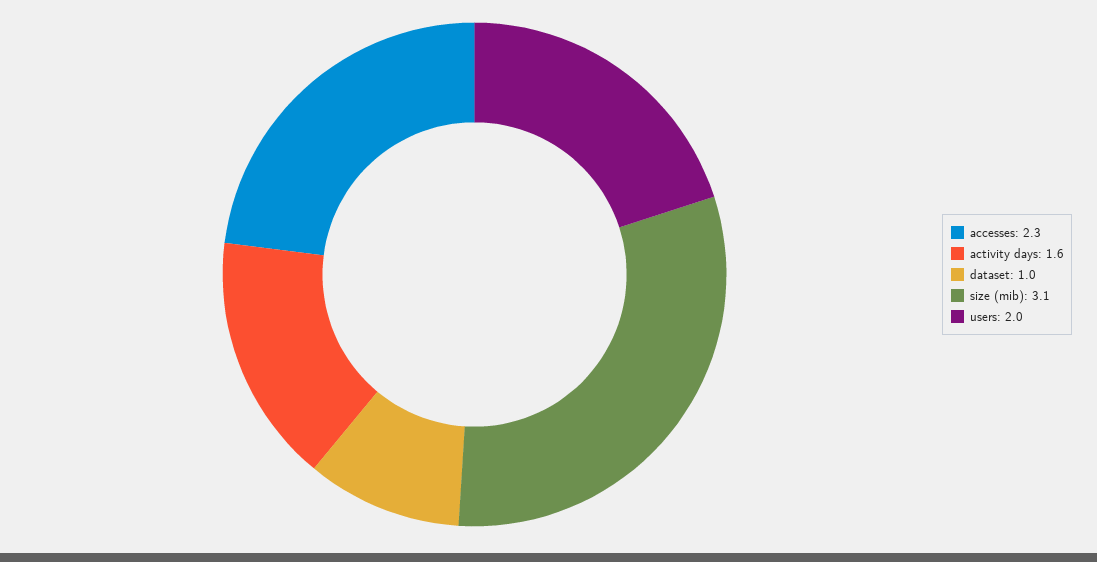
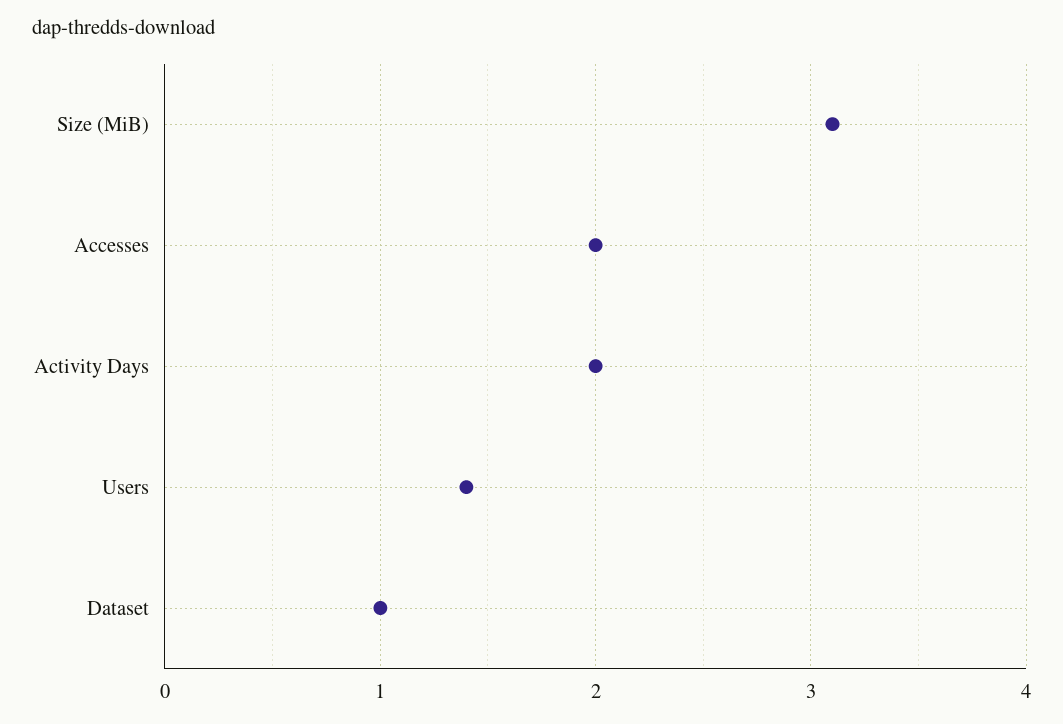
accesses: 2.3 -> 2
activity days: 1.6 -> 2
users: 2 -> 1.4

